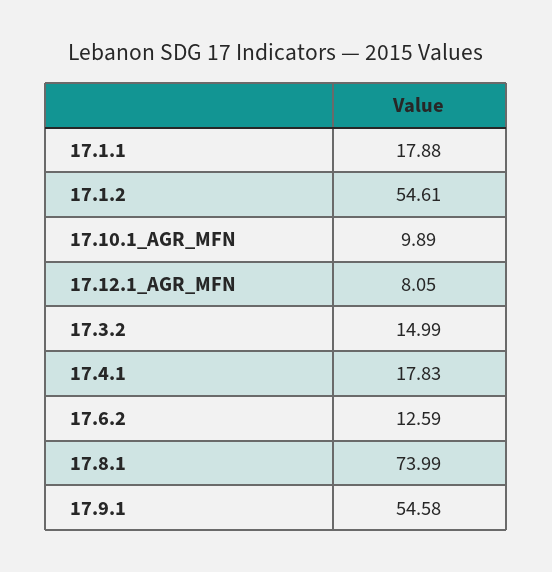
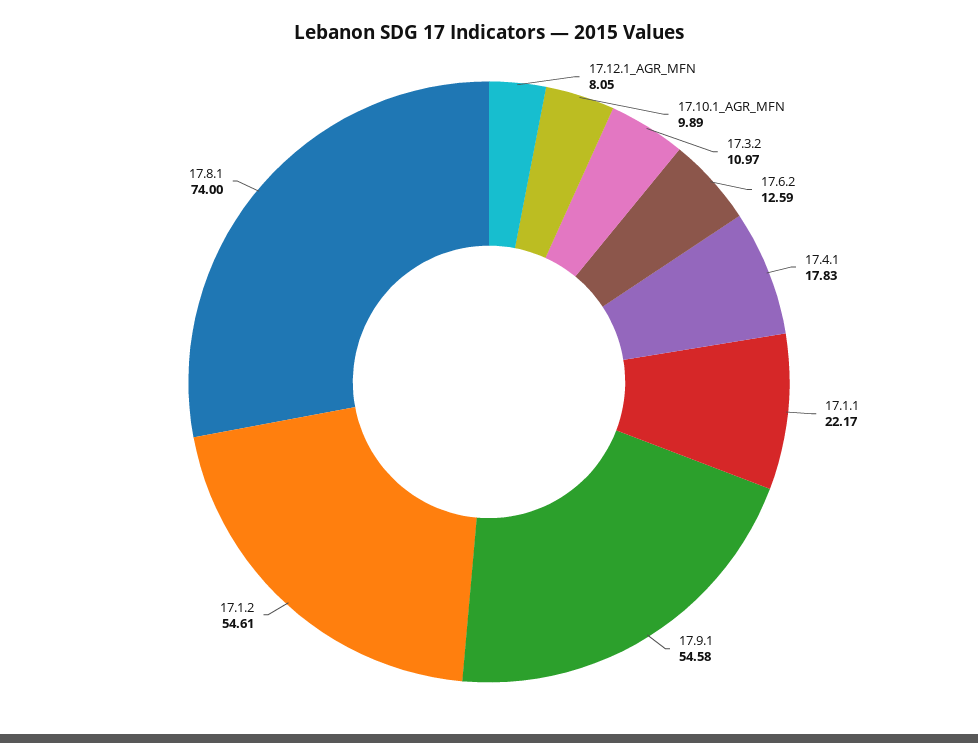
17.1.1: 17.88 -> 22.17
17.3.2: 14.99 -> 10.97
17.8.1: 73.99 -> 74

